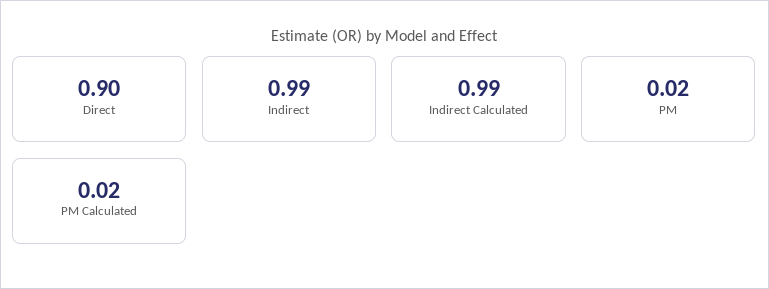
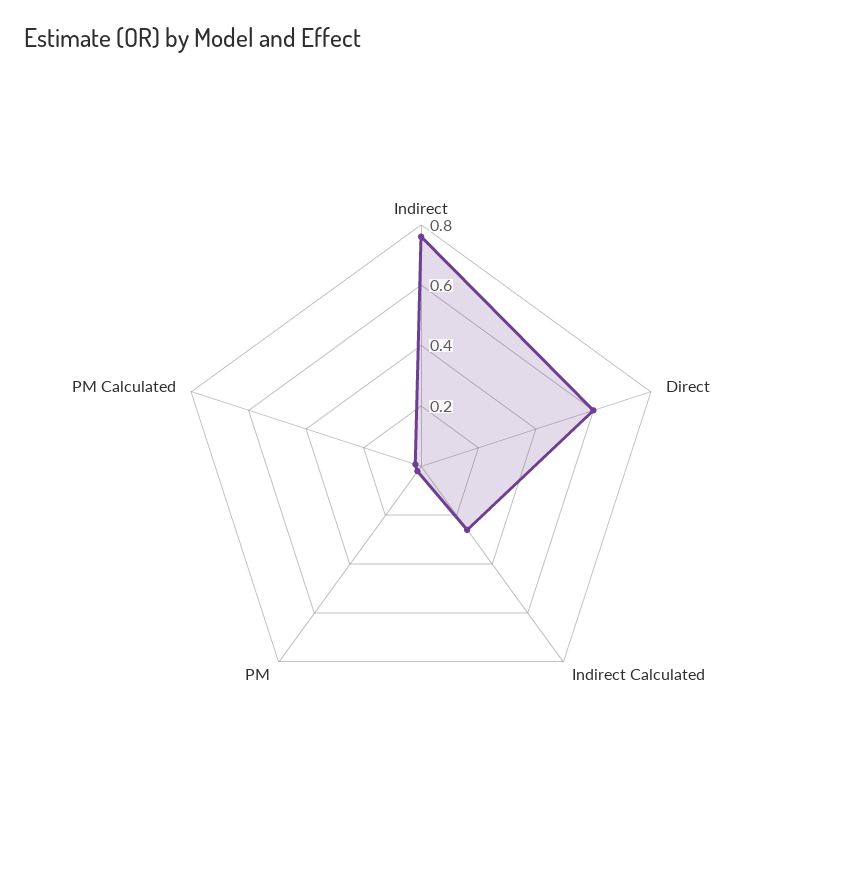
Direct: 0.9 -> 0.6
Indirect: 0.99 -> 0.75
Indirect Calculated: 0.99 -> 0.25

